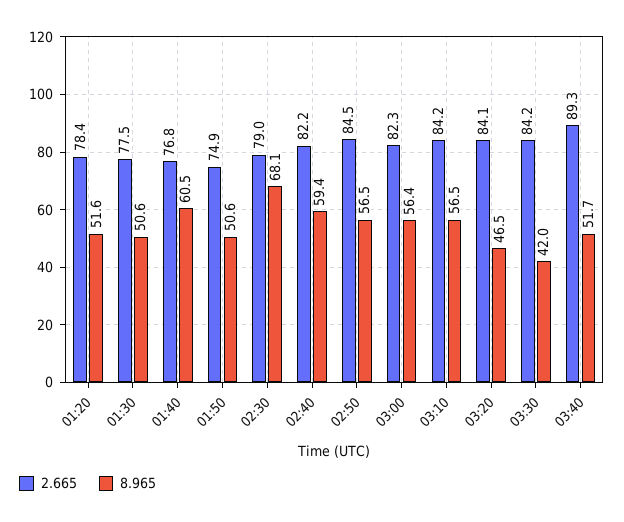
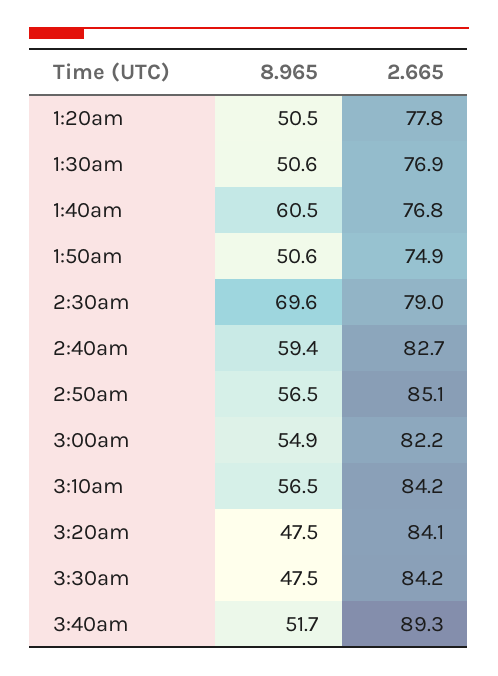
2.665, 01:20: 78.4 -> 77.8
8.965, 01:20: 51.6 -> 50.5
2.665, 01:30: 77.5 -> 76.9
8.965, 02:30: 68.1 -> 69.6
2.665, 02:40: 82.2 -> 82.7
2.665, 02:50: 84.5 -> 85.1
2.665, 03:00: 82.3 -> 82.2
8.965, 03:00: 56.4 -> 54.9
8.965, 03:20: 46.5 -> 47.5
8.965, 03:30: 42 -> 47.5

